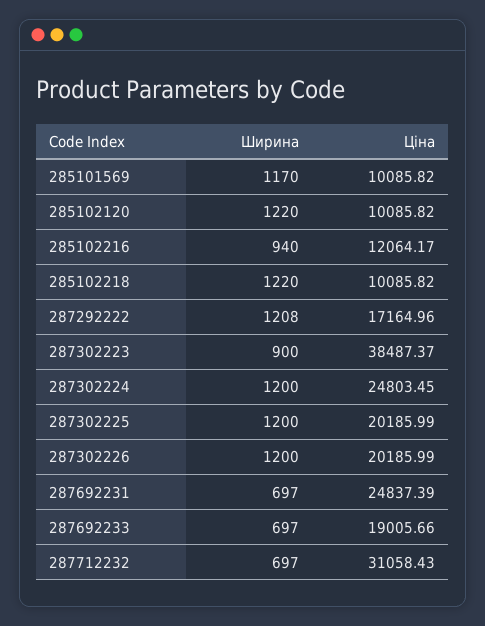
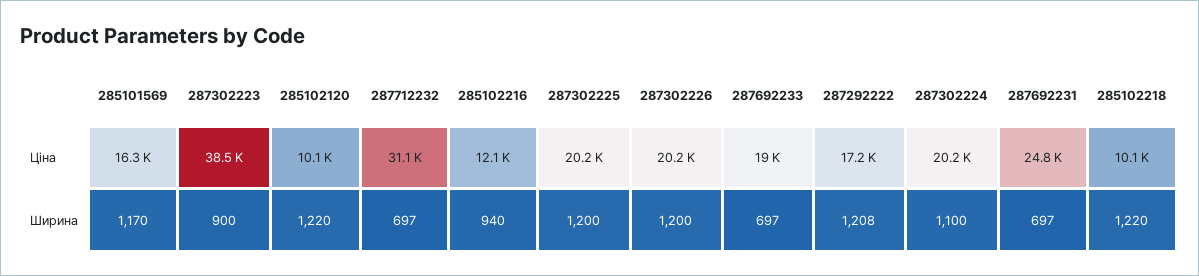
Ціна, 285101569: 10085.82 -> 16300
Ширина, 287302224: 1200 -> 1100
Ціна, 287302224: 24803.45 -> 20200

